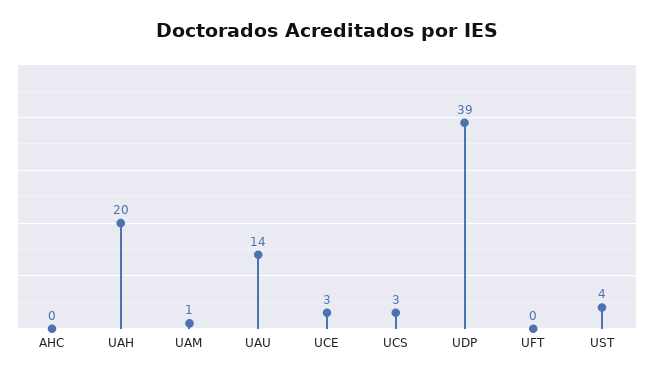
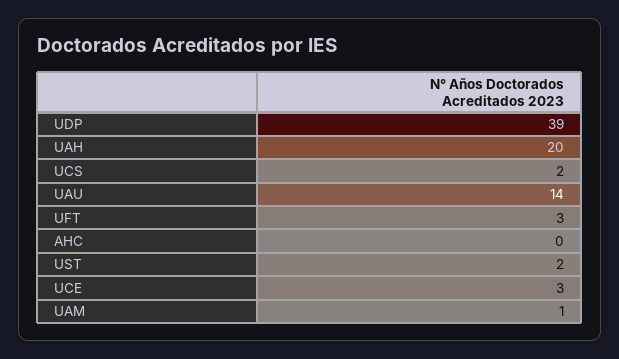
UCS: 3 -> 2
UFT: 0 -> 3
UST: 4 -> 2

